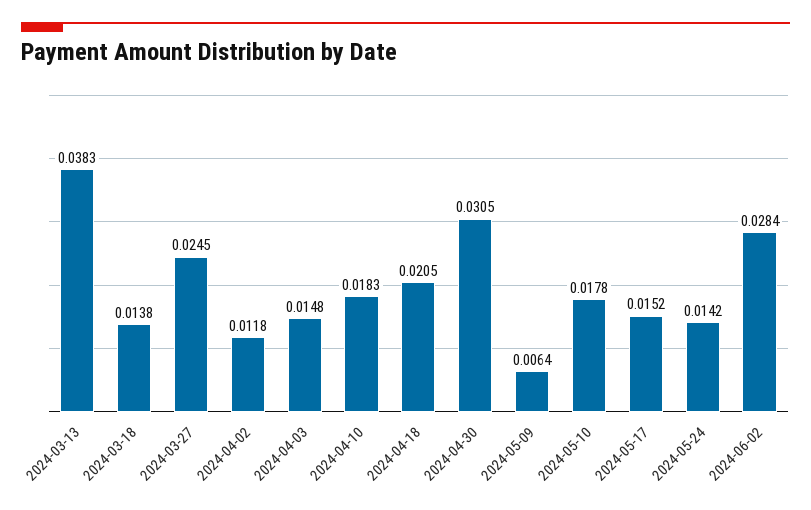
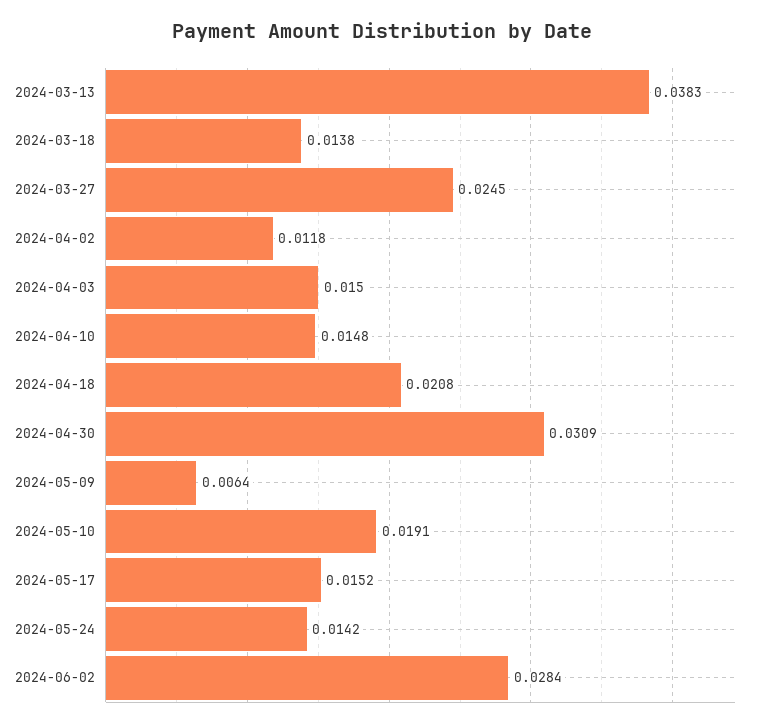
2024-04-03: 0.0148 -> 0.015
2024-04-10: 0.0183 -> 0.0148
2024-04-18: 0.0205 -> 0.0208
2024-04-30: 0.0305 -> 0.0309
2024-05-10: 0.0178 -> 0.0191

